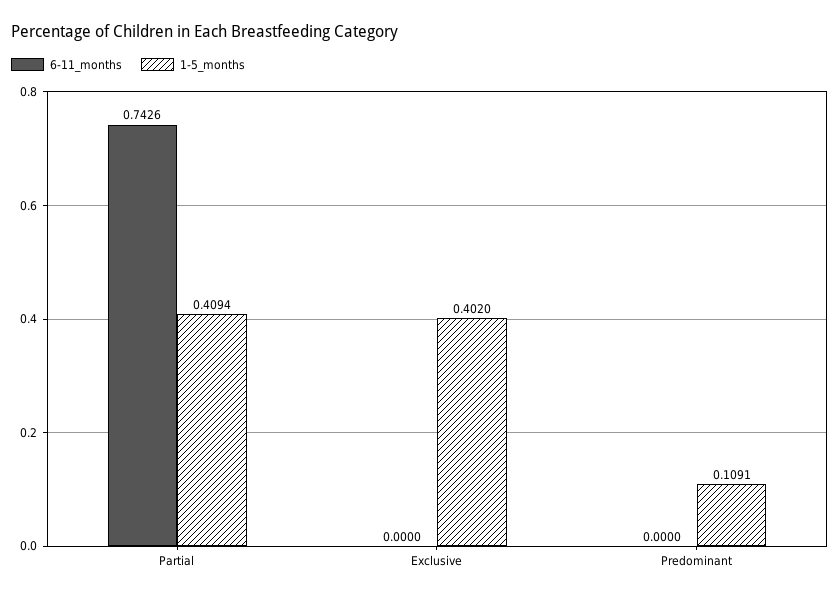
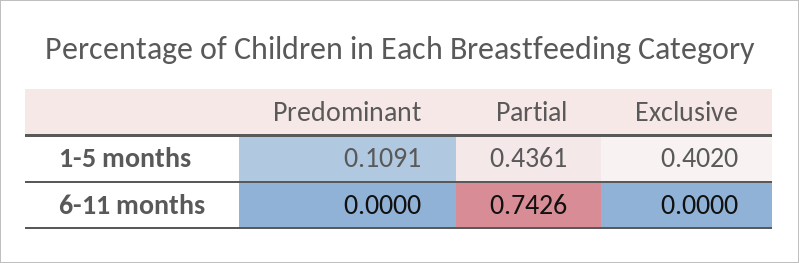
1-5_months, Partial: 0.4094 -> 0.4361

